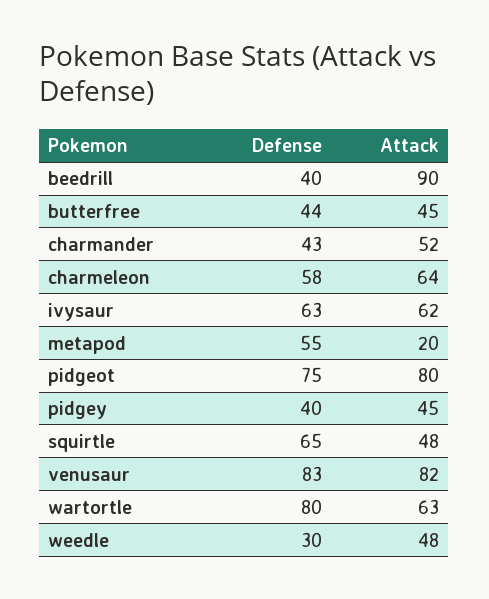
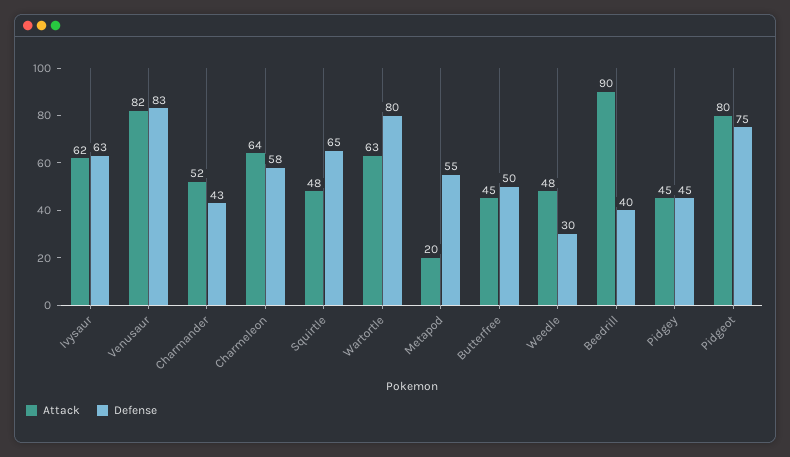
Defense, butterfree: 44 -> 50
Defense, pidgey: 40 -> 45

